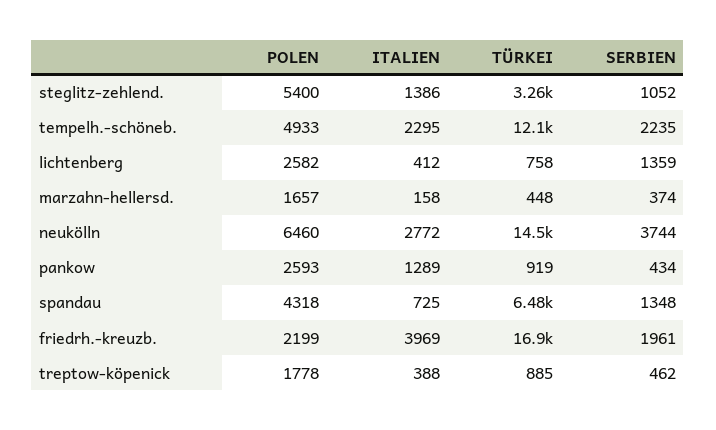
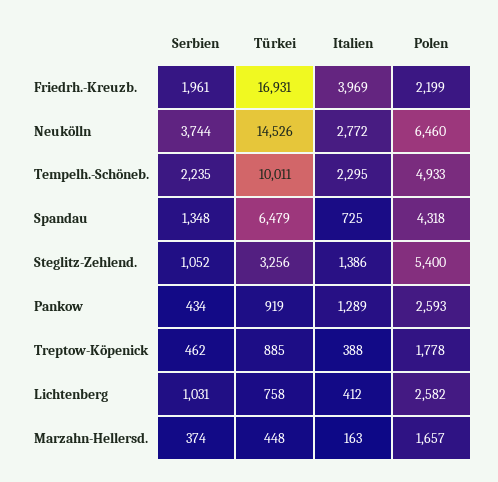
TÜRKEI, tempelh.-schöneb.: 12100 -> 10011
SERBIEN, lichtenberg: 1359 -> 1031
ITALIEN, marzahn-hellersd.: 158 -> 163

